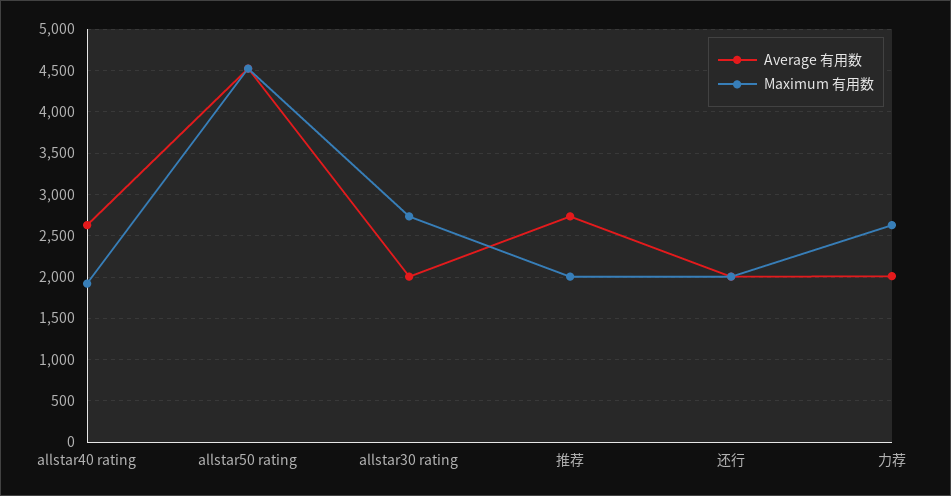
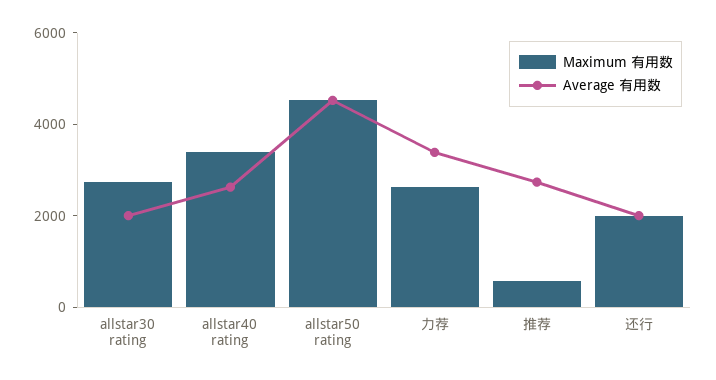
Maximum 有用数, allstar40 rating: 1900 -> 3500
Maximum 有用数, 推荐: 2000 -> 500
Average 有用数, 力荐: 2000 -> 3500

